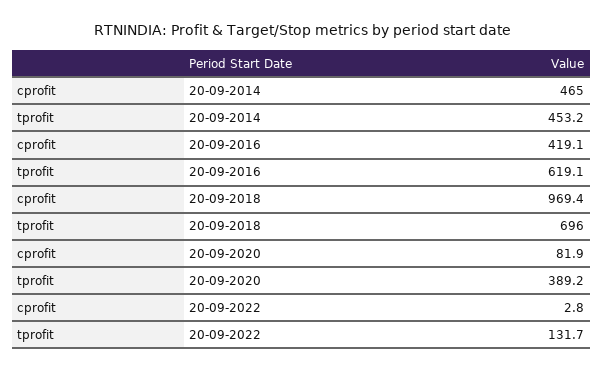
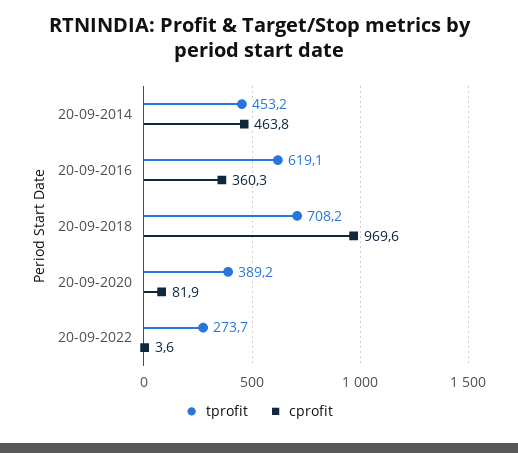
cprofit, 20-09-2014: 465 -> 463.8
cprofit, 20-09-2016: 419.1 -> 360.3
cprofit, 20-09-2018: 969.4 -> 969.6
tprofit, 20-09-2018: 696 -> 708.2
cprofit, 20-09-2022: 2.8 -> 3.6
tprofit, 20-09-2022: 131.7 -> 273.7

